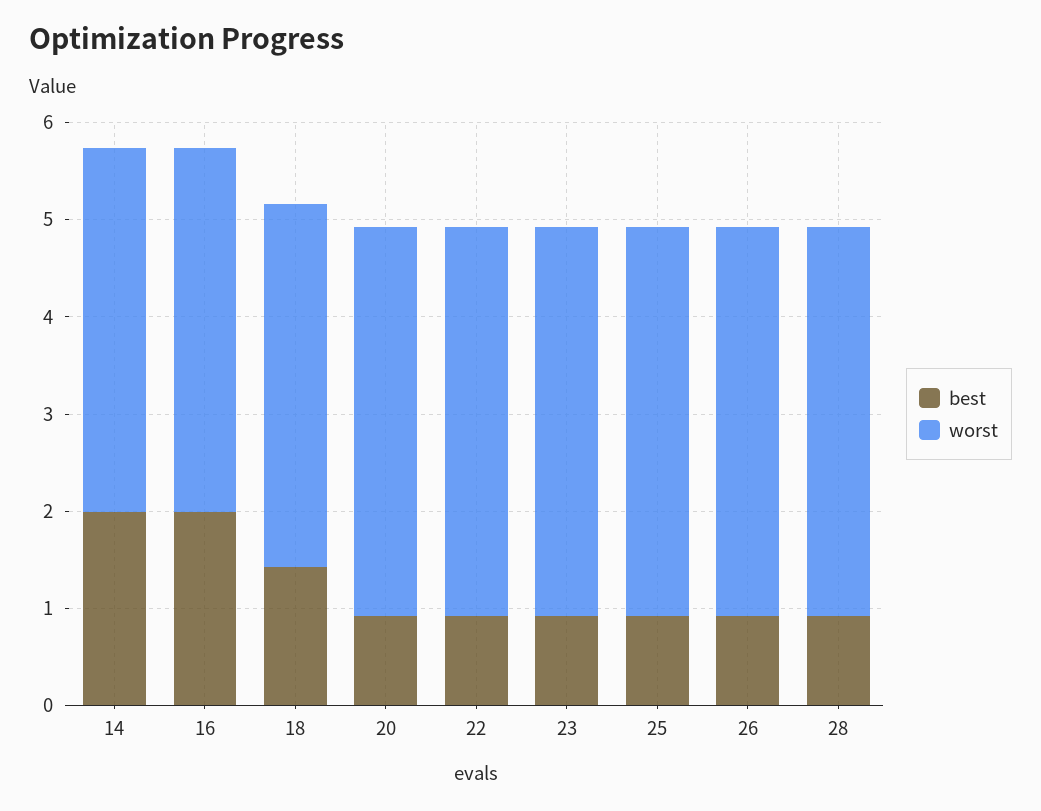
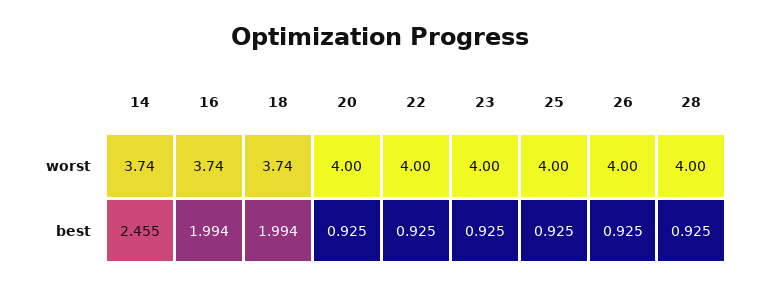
best, 14: 2 -> 2.455
best, 18: 1.4 -> 1.994

